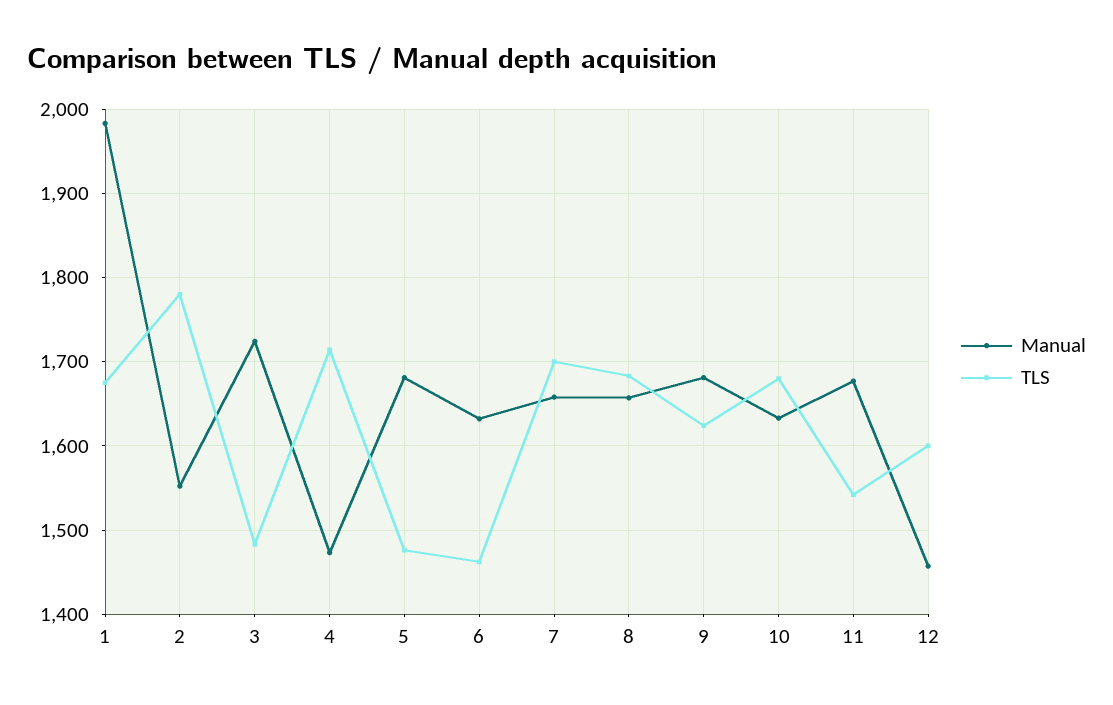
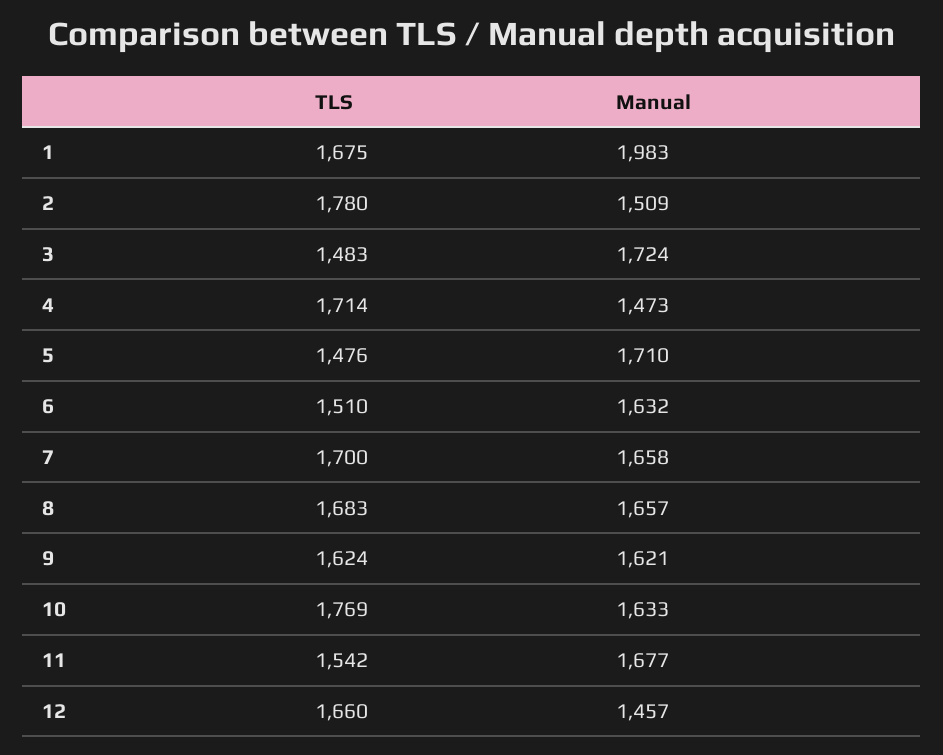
Manual, 2: 1550 -> 1509
Manual, 5: 1680 -> 1710
TLS, 6: 1460 -> 1510
Manual, 9: 1680 -> 1621
TLS, 10: 1680 -> 1769
TLS, 12: 1600 -> 1660

